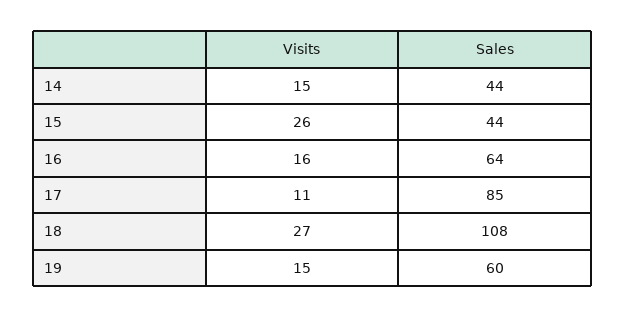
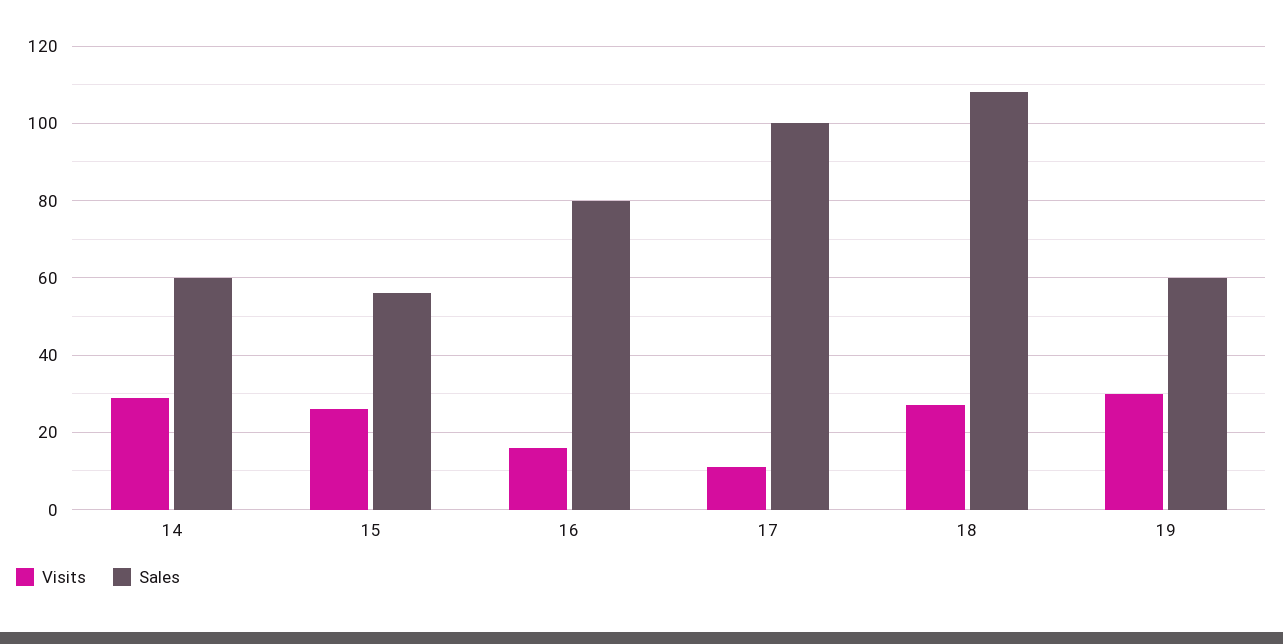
Visits, 14: 15 -> 30
Sales, 14: 44 -> 60
Sales, 15: 44 -> 55
Sales, 16: 64 -> 80
Sales, 17: 85 -> 100
Visits, 19: 15 -> 30

